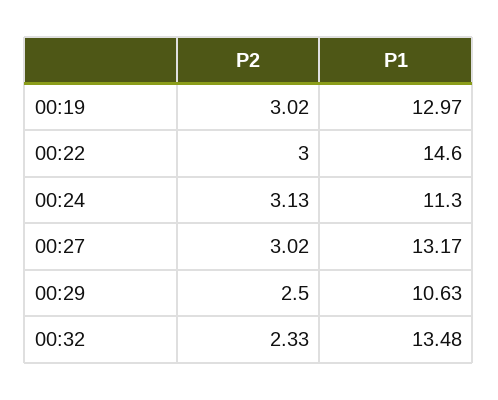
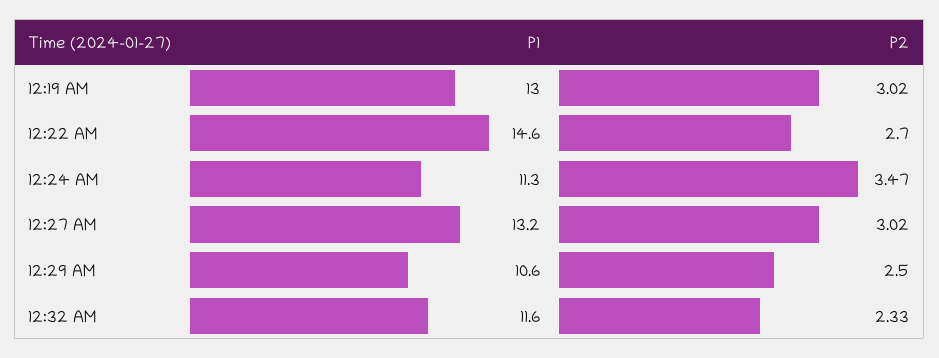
P2, 00:22: 3 -> 2.7
P2, 00:24: 3.13 -> 3.47
P1, 00:32: 13.48 -> 11.6

